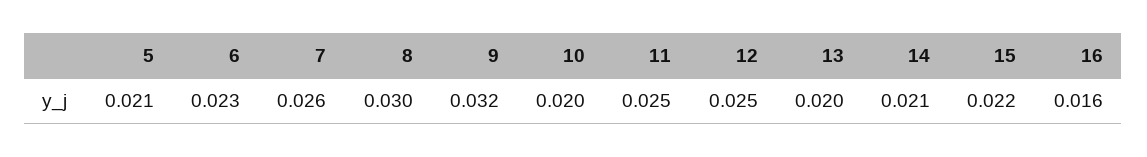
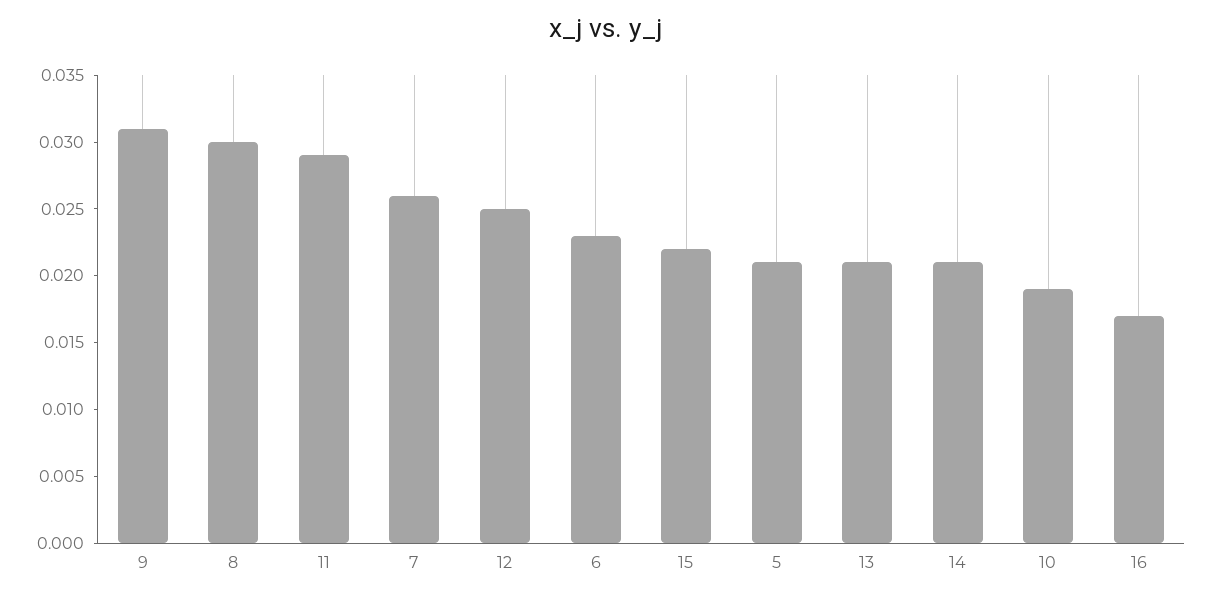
9: 0.032 -> 0.031
10: 0.02 -> 0.019
11: 0.025 -> 0.029
13: 0.02 -> 0.021
16: 0.016 -> 0.017

